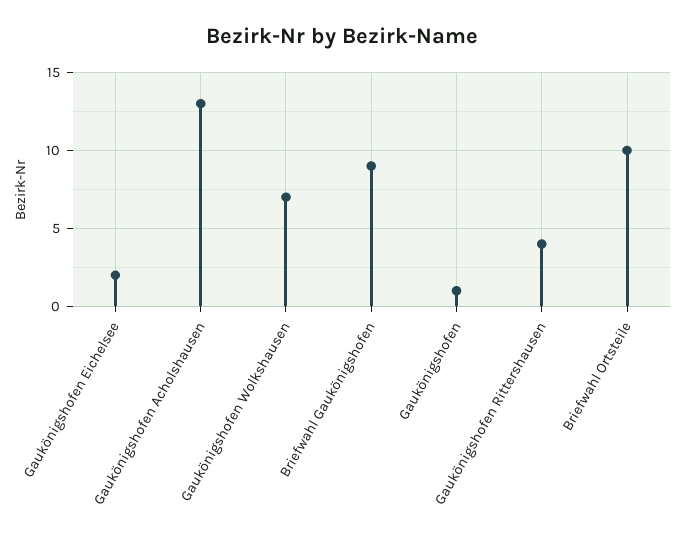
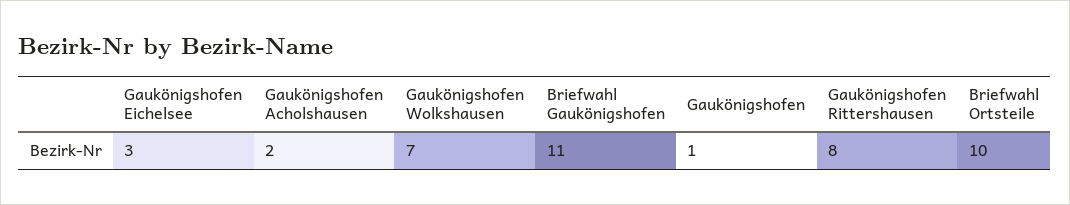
Gaukönigshofen Eichelsee: 2 -> 3
Gaukönigshofen Acholshausen: 13 -> 2
Briefwahl Gaukönigshofen: 9 -> 11
Gaukönigshofen Rittershausen: 4 -> 8

